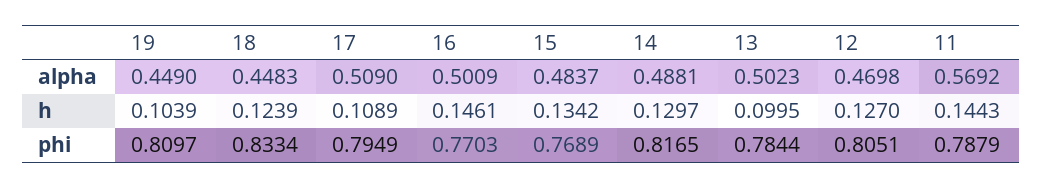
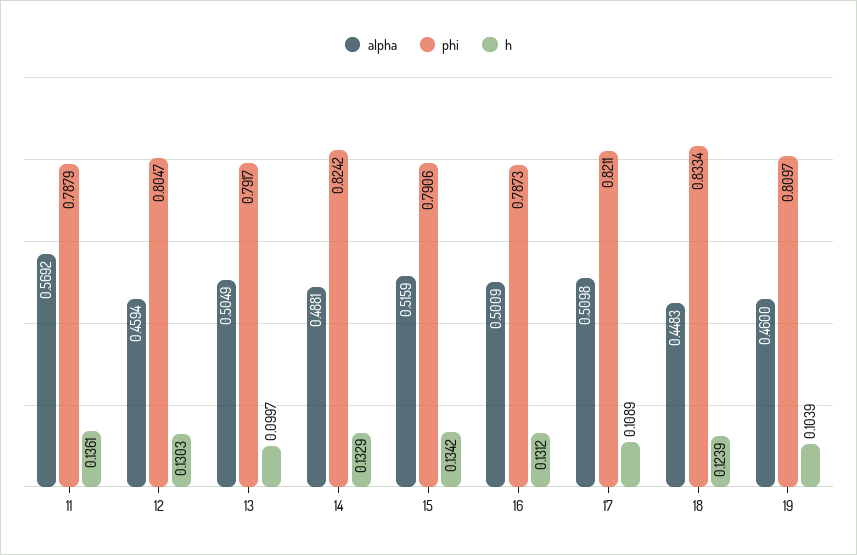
alpha, 19: 0.449 -> 0.46
alpha, 17: 0.509 -> 0.5098
alpha, 15: 0.4837 -> 0.5159
alpha, 13: 0.5023 -> 0.5049
alpha, 12: 0.4698 -> 0.4594
h, 16: 0.1461 -> 0.1312
h, 14: 0.1297 -> 0.1329
h, 13: 0.0995 -> 0.0997
h, 12: 0.127 -> 0.1303
h, 11: 0.1443 -> 0.1361
phi, 17: 0.7949 -> 0.8211
phi, 16: 0.7703 -> 0.7873
phi, 15: 0.7689 -> 0.7906
phi, 14: 0.8165 -> 0.8242
phi, 13: 0.7844 -> 0.7917
phi, 12: 0.8051 -> 0.8047

